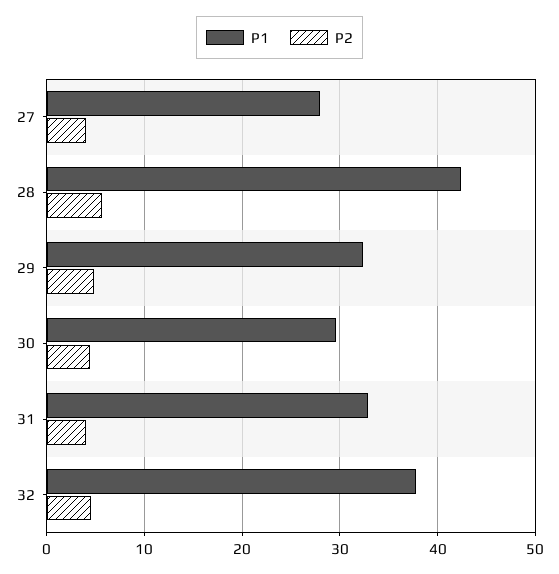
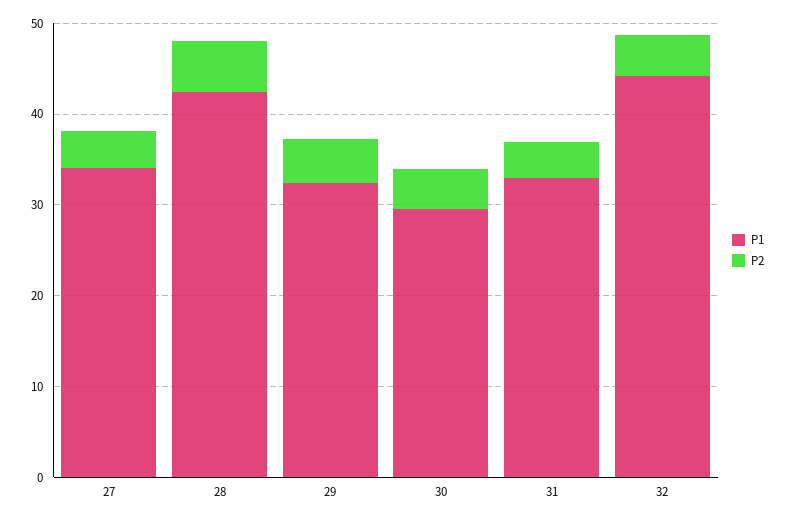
P1, 27: 28 -> 34
P1, 32: 38 -> 44

